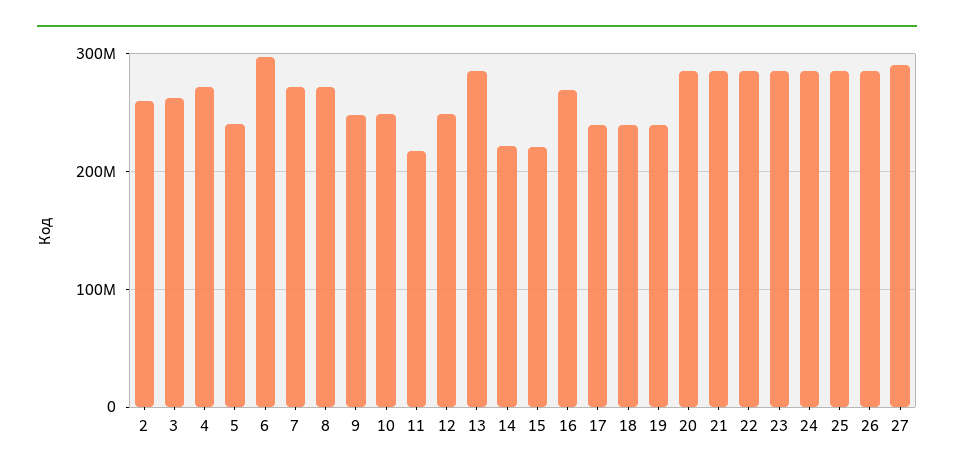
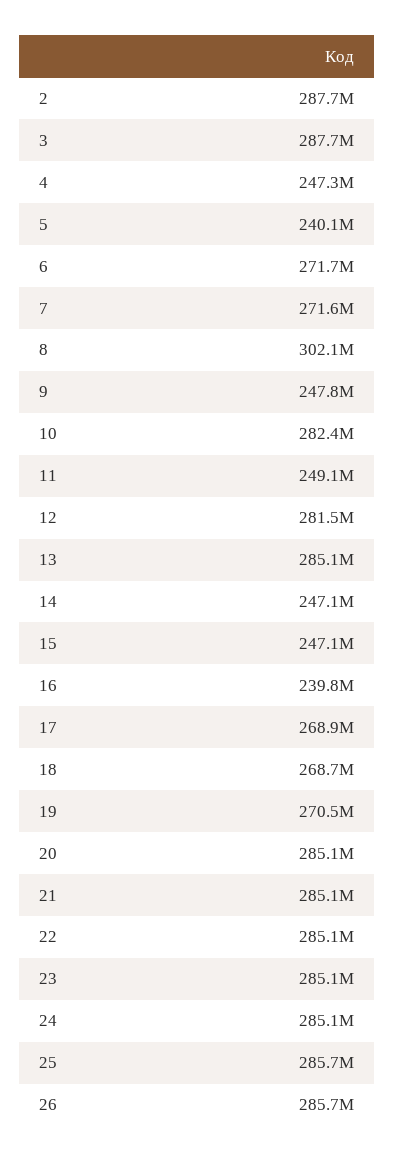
2: 260000000 -> 287700000
3: 260000000 -> 287700000
4: 270000000 -> 247300000
6: 300000000 -> 271700000
8: 270000000 -> 302100000
10: 250000000 -> 282400000
11: 220000000 -> 249100000
12: 250000000 -> 281500000
14: 220000000 -> 247100000
15: 220000000 -> 247100000
16: 270000000 -> 239800000
17: 240000000 -> 268900000
18: 240000000 -> 268700000
19: 240000000 -> 270500000
27: 290000000 -> none

